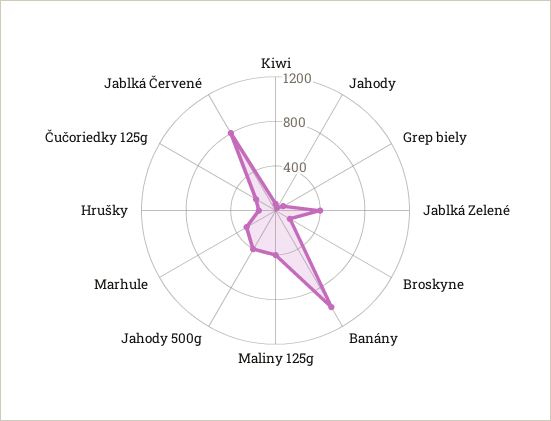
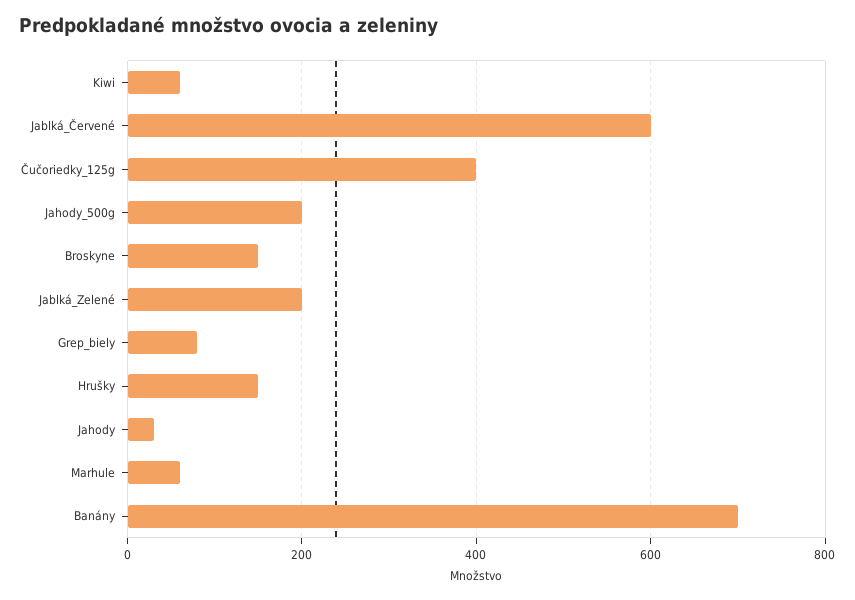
Jablká Zelené: 400 -> 200
Banány: 1000 -> 700
Maliny 125g: 400 -> none
Jahody 500g: 400 -> 200
Marhule: 300 -> 60
Čučoriedky 125g: 200 -> 400
Jablká Červené: 800 -> 600

